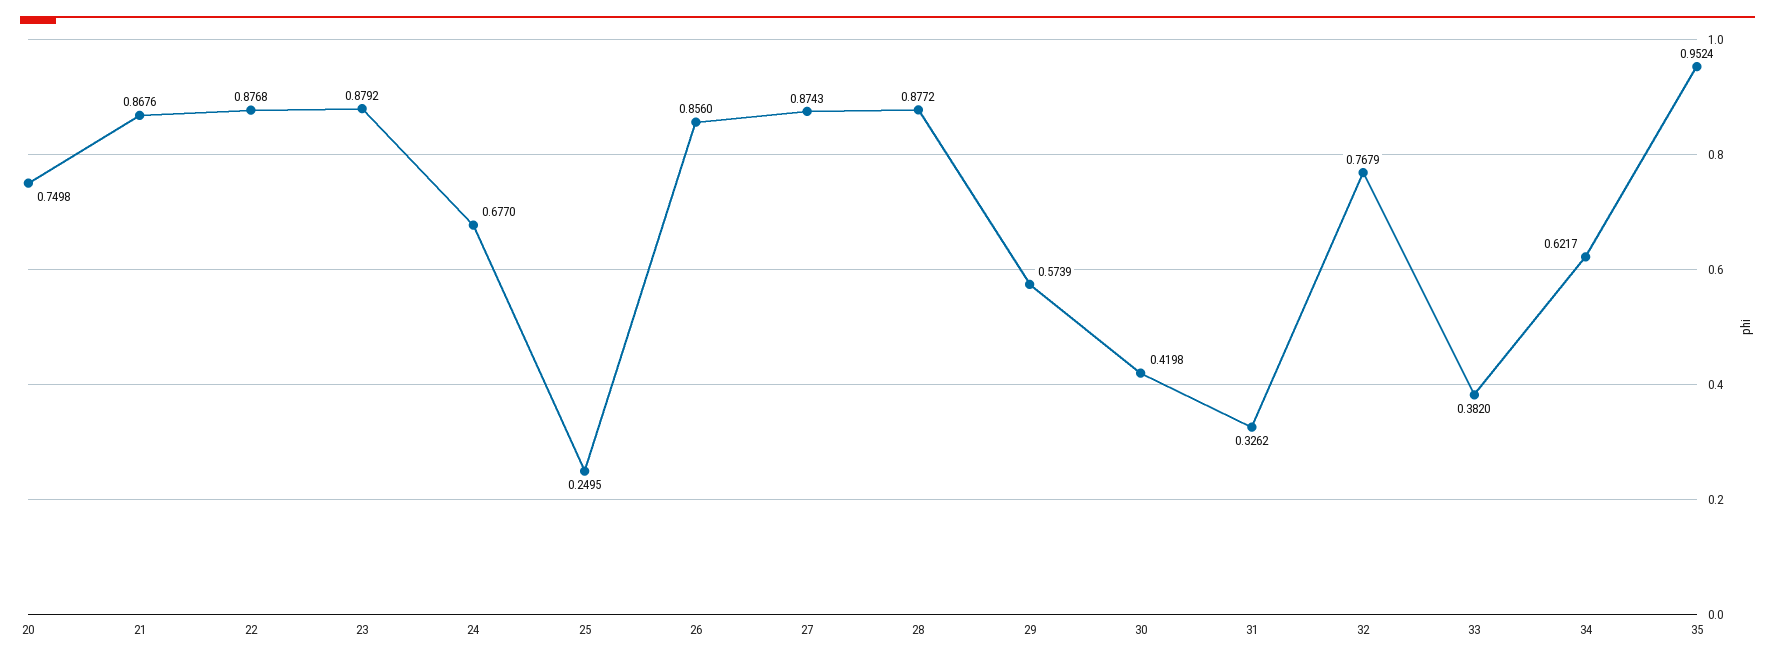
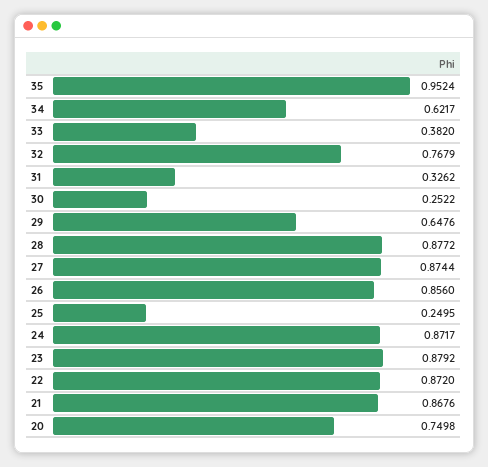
22: 0.8768 -> 0.872
24: 0.677 -> 0.8717
27: 0.8743 -> 0.8744
29: 0.5739 -> 0.6476
30: 0.4198 -> 0.2522

